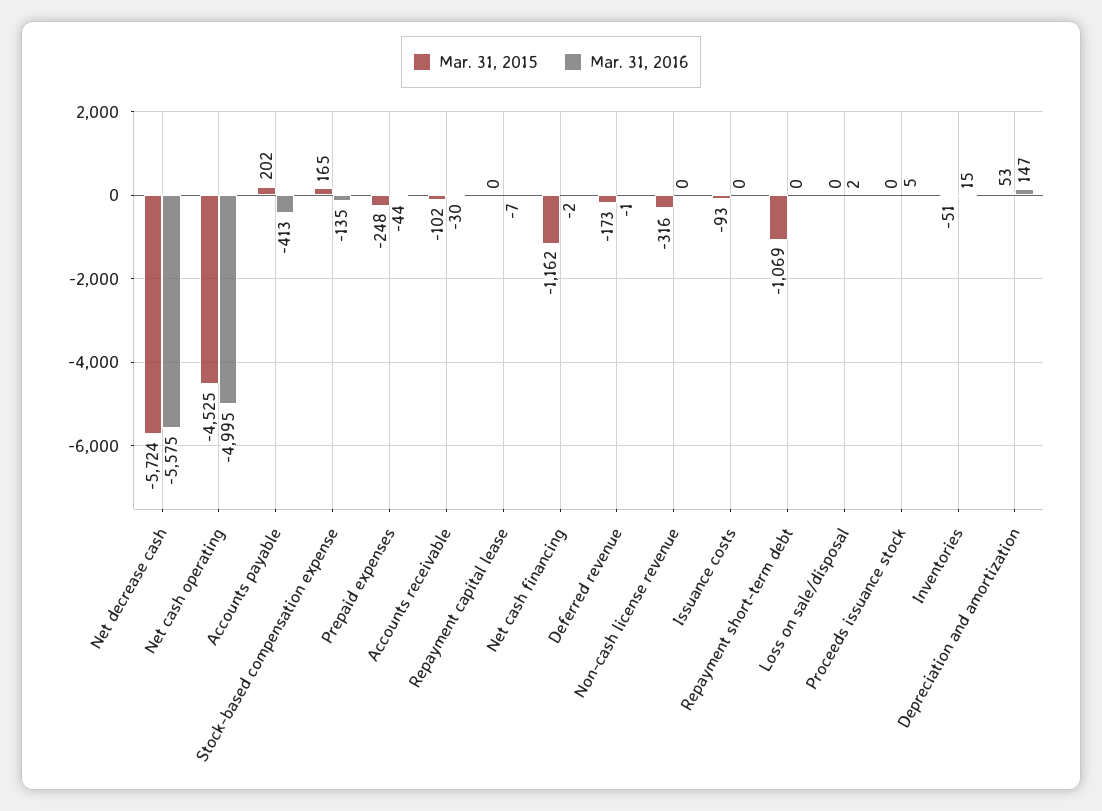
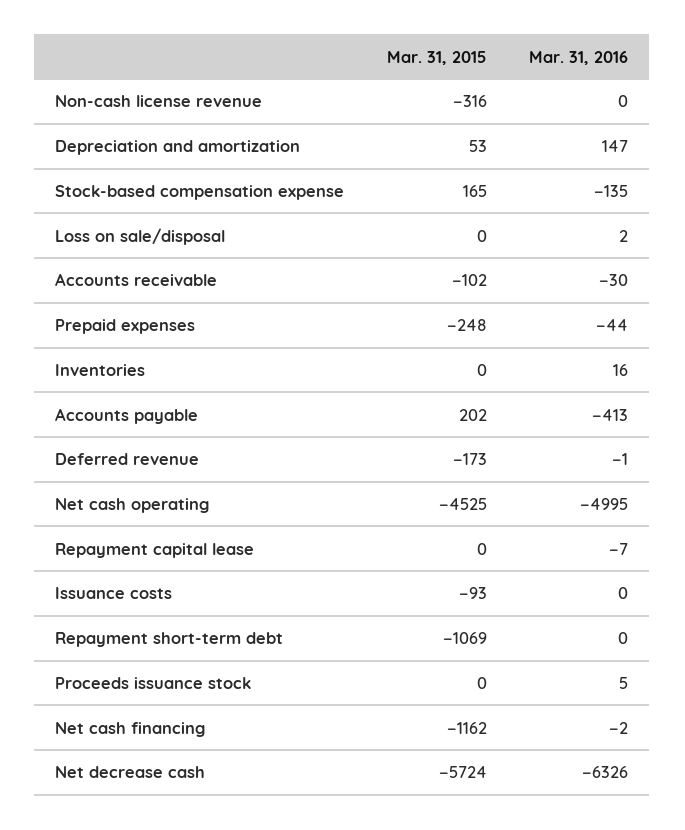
Mar. 31, 2016, Net decrease cash: -5575 -> -6326
Mar. 31, 2015, Inventories: -51 -> 0
Mar. 31, 2016, Inventories: 15 -> 16

